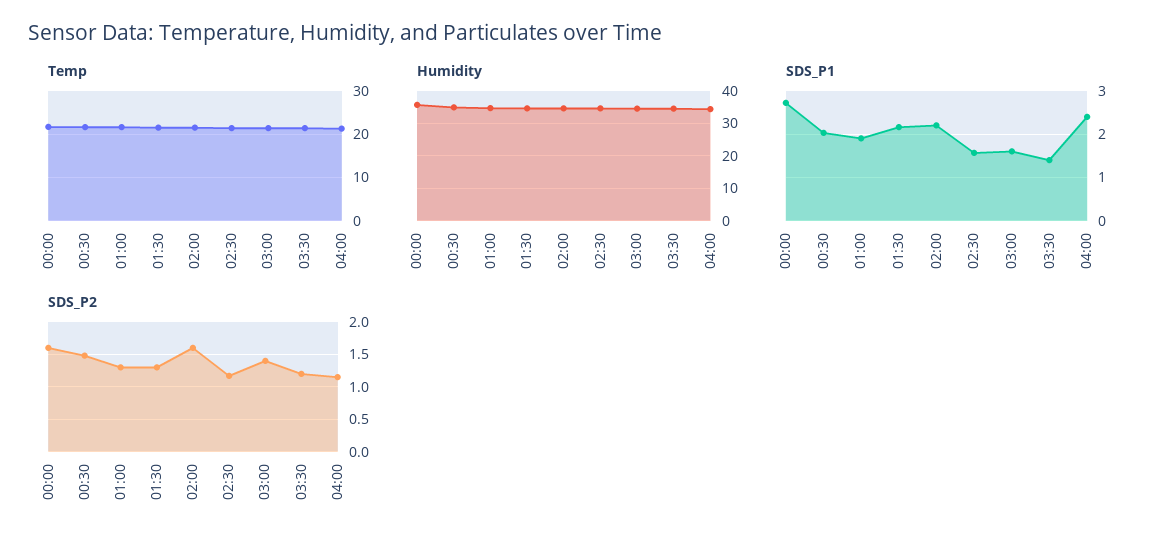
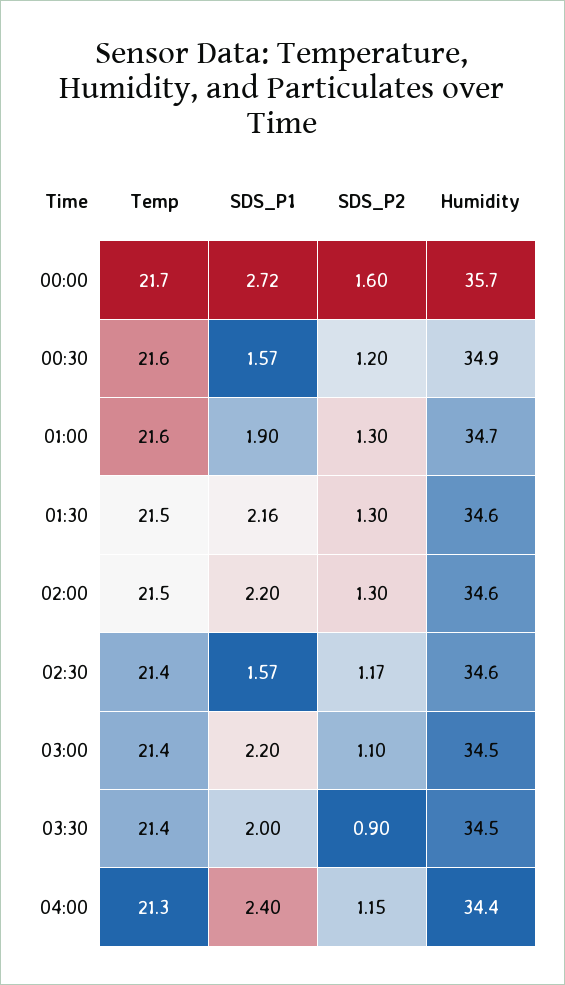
SDS_P1, 00:30: 2 -> 1.57
SDS_P1, 03:00: 1.6 -> 2.2
SDS_P1, 03:30: 1.4 -> 2
SDS_P2, 00:30: 1.5 -> 1.2
SDS_P2, 02:00: 1.6 -> 1.3
SDS_P2, 03:00: 1.4 -> 1.1
SDS_P2, 03:30: 1.2 -> 0.9

